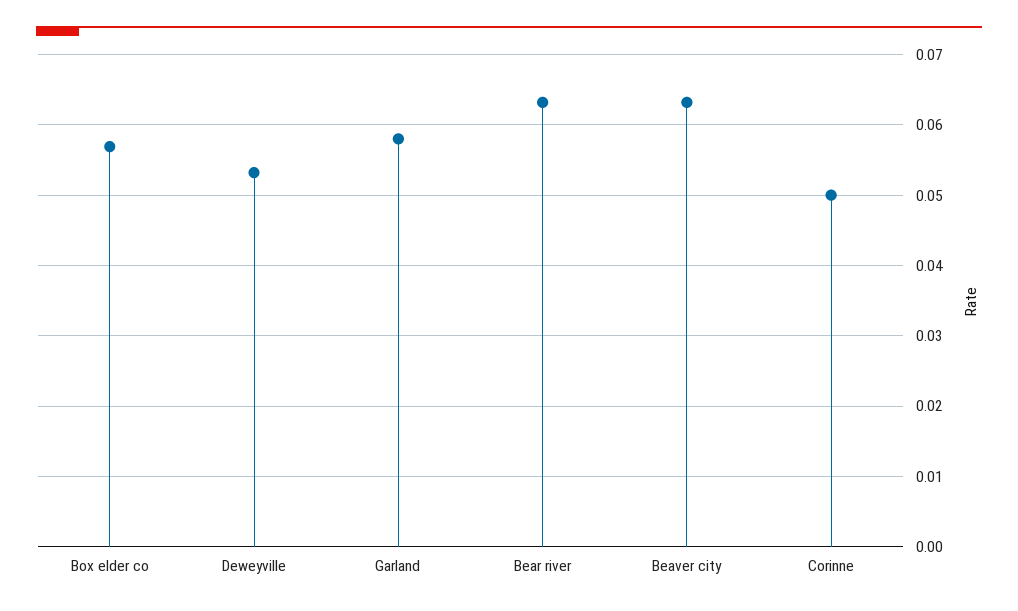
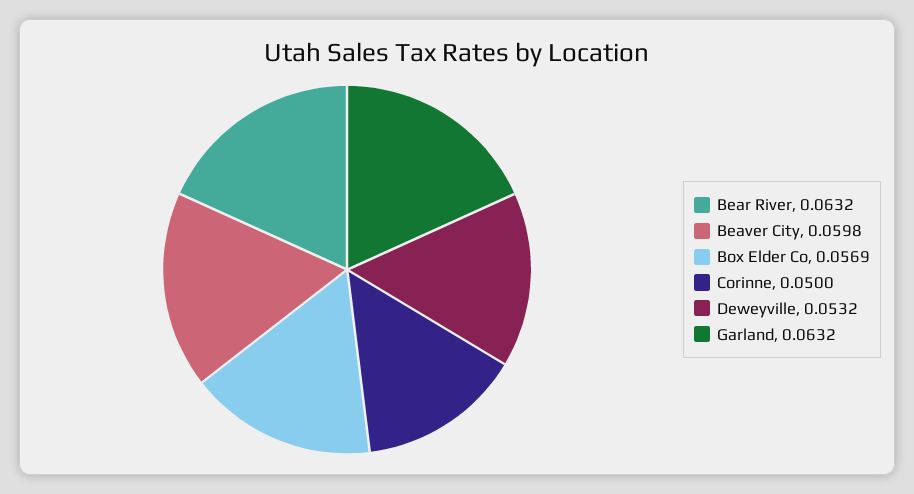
Garland: 0.058 -> 0.0632
Beaver city: 0.063 -> 0.0598

